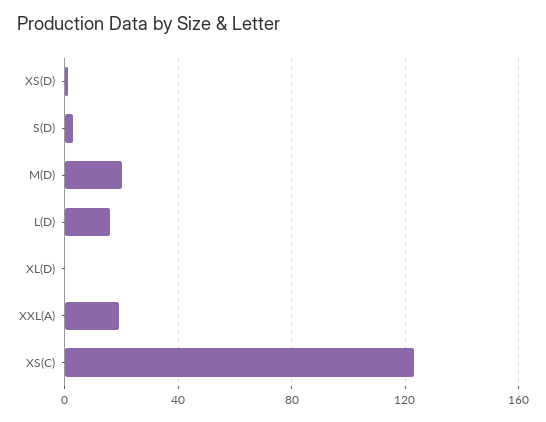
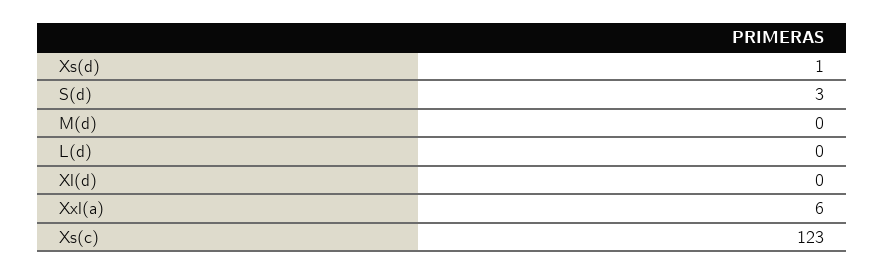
M(D): 20 -> 0
L(D): 15 -> 0
XXL(A): 20 -> 6

